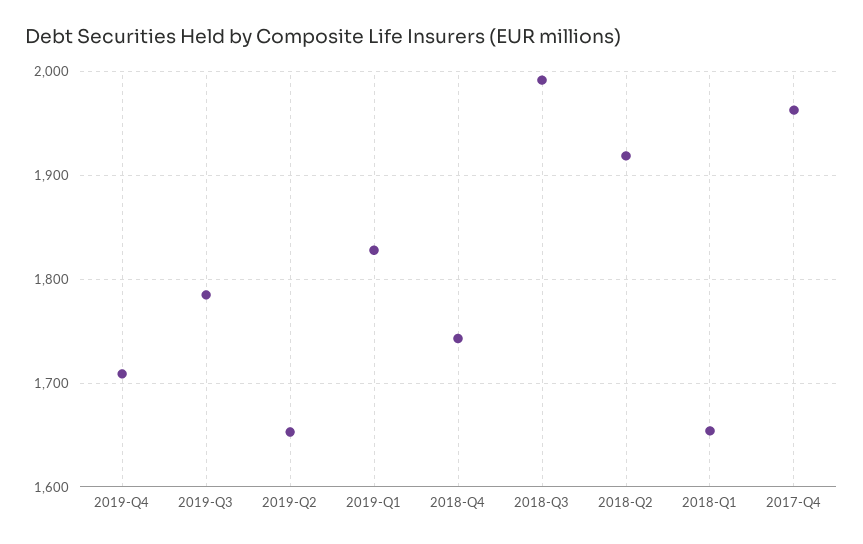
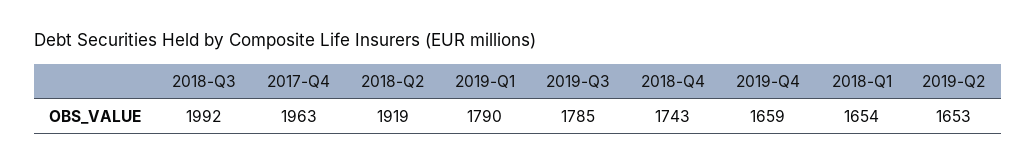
2019-Q4: 1710 -> 1659
2019-Q1: 1830 -> 1790

